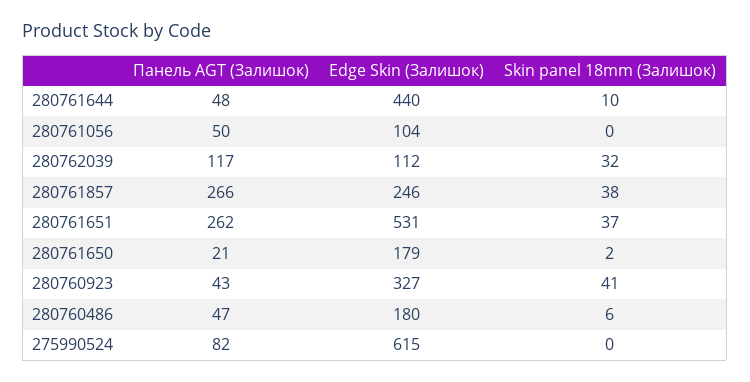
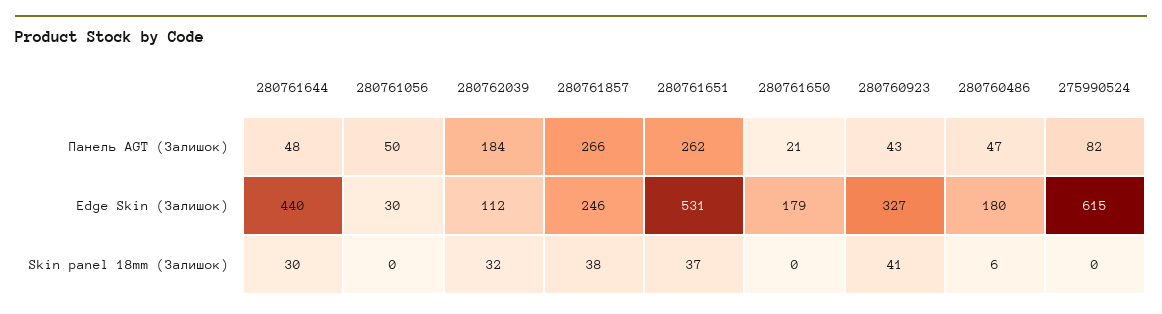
Skin panel 18mm (Залишок), 280761644: 10 -> 30
Edge Skin (Залишок), 280761056: 104 -> 30
Панель AGT (Залишок), 280762039: 117 -> 184
Skin panel 18mm (Залишок), 280761650: 2 -> 0

